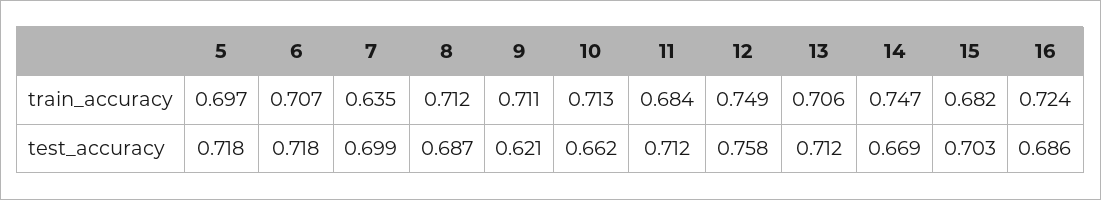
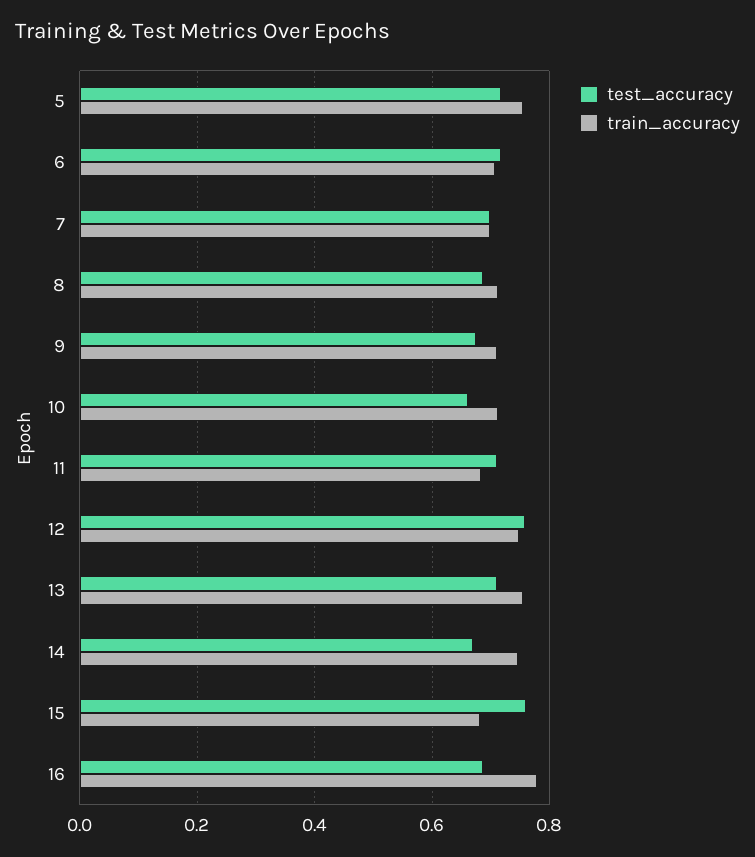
train_accuracy, 5: 0.697 -> 0.76
train_accuracy, 7: 0.635 -> 0.7
train_accuracy, 13: 0.706 -> 0.76
train_accuracy, 16: 0.724 -> 0.78
test_accuracy, 9: 0.621 -> 0.68
test_accuracy, 15: 0.703 -> 0.76

